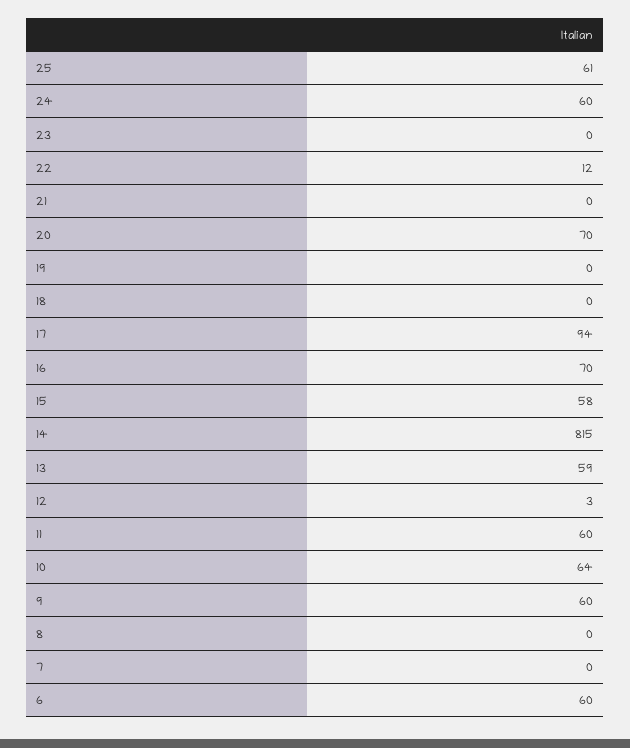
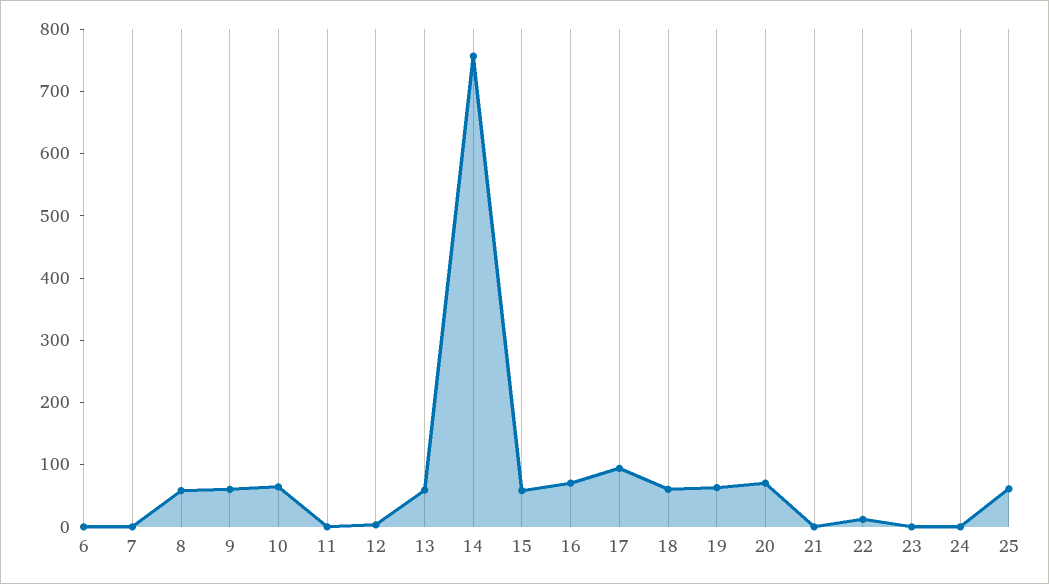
24: 60 -> 0
19: 0 -> 60
18: 0 -> 60
14: 815 -> 760
11: 60 -> 0
8: 0 -> 60
6: 60 -> 0

